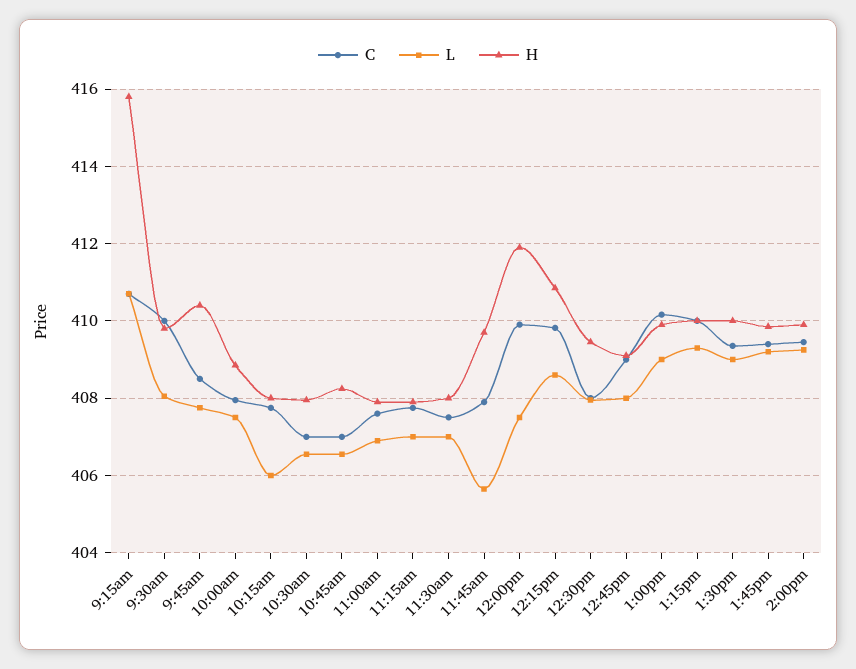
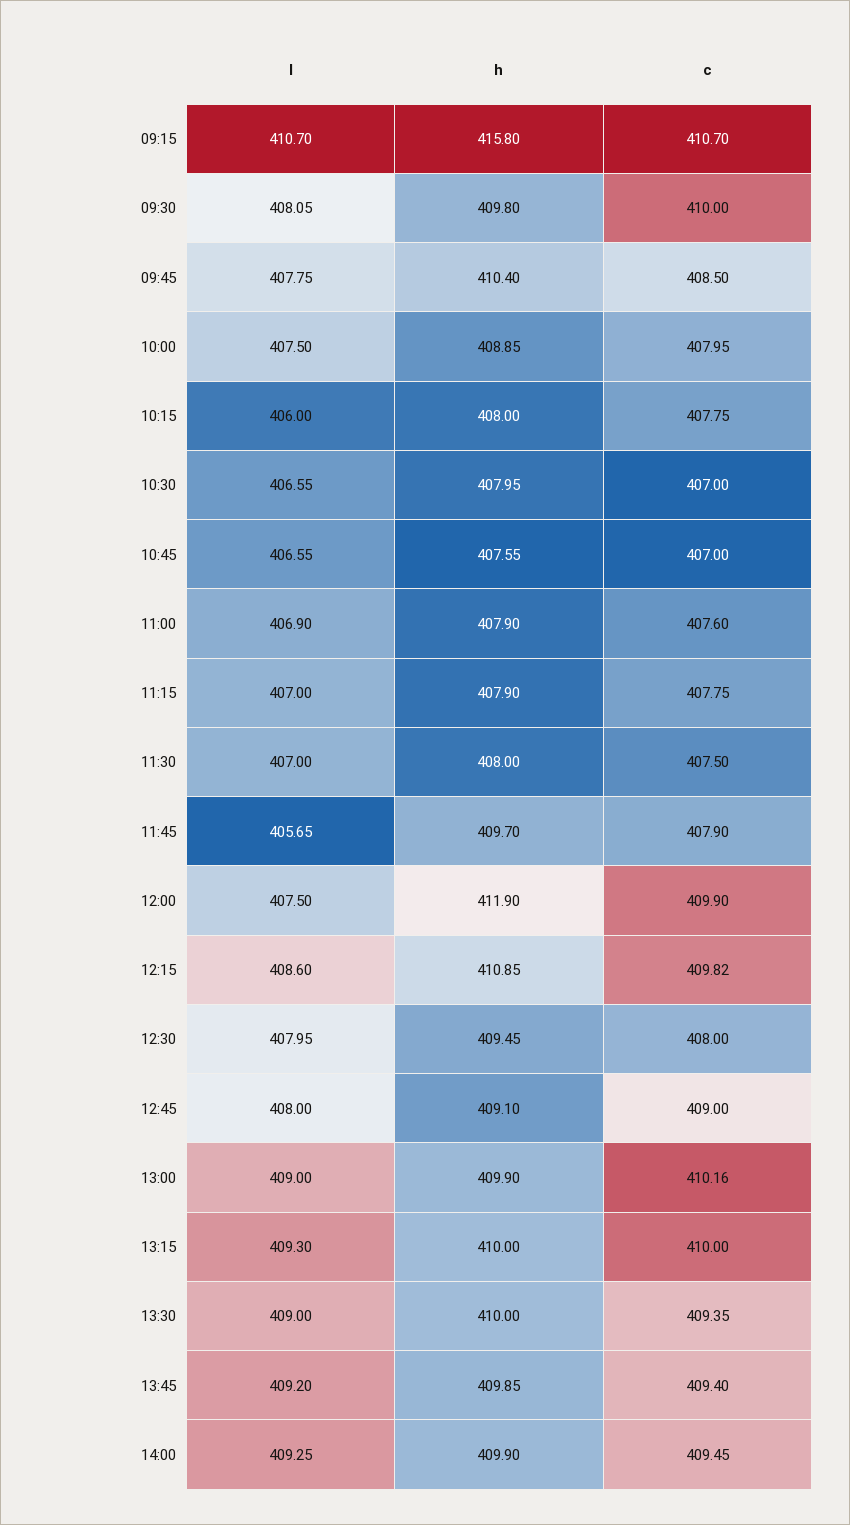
H, 10:45am: 408.2 -> 407.55

